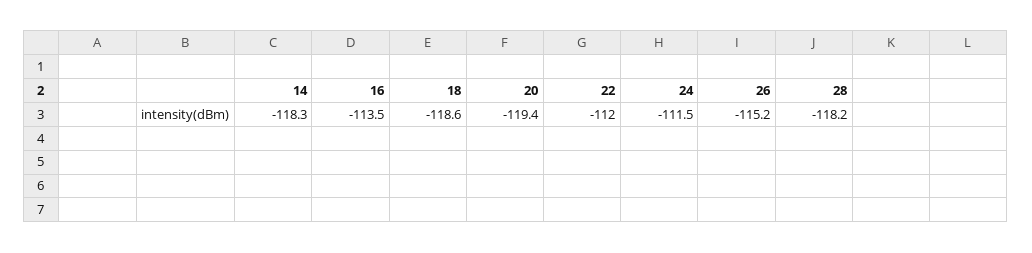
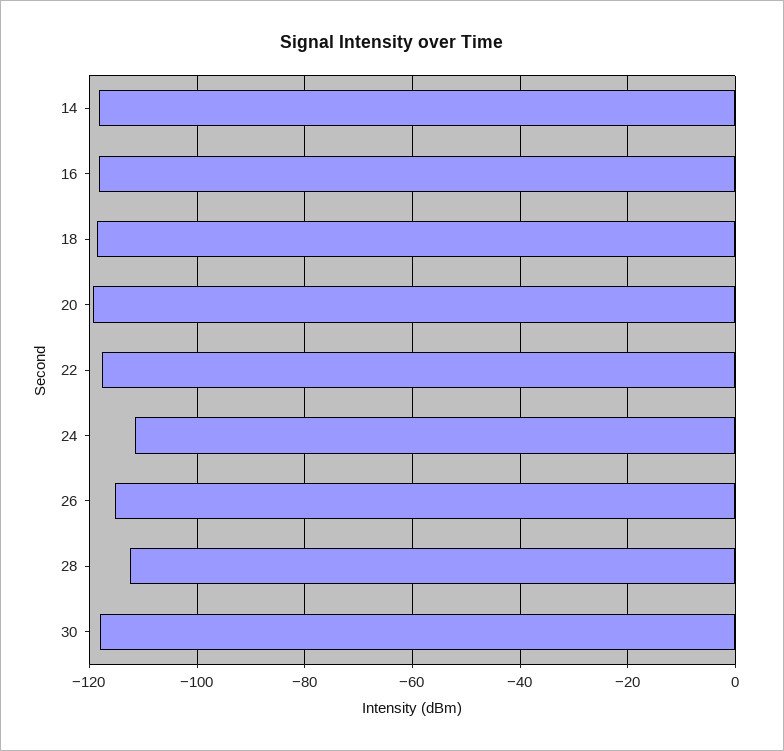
16: -113.5 -> -118
22: -112 -> -118
28: -118.2 -> -112
30: none -> -118

